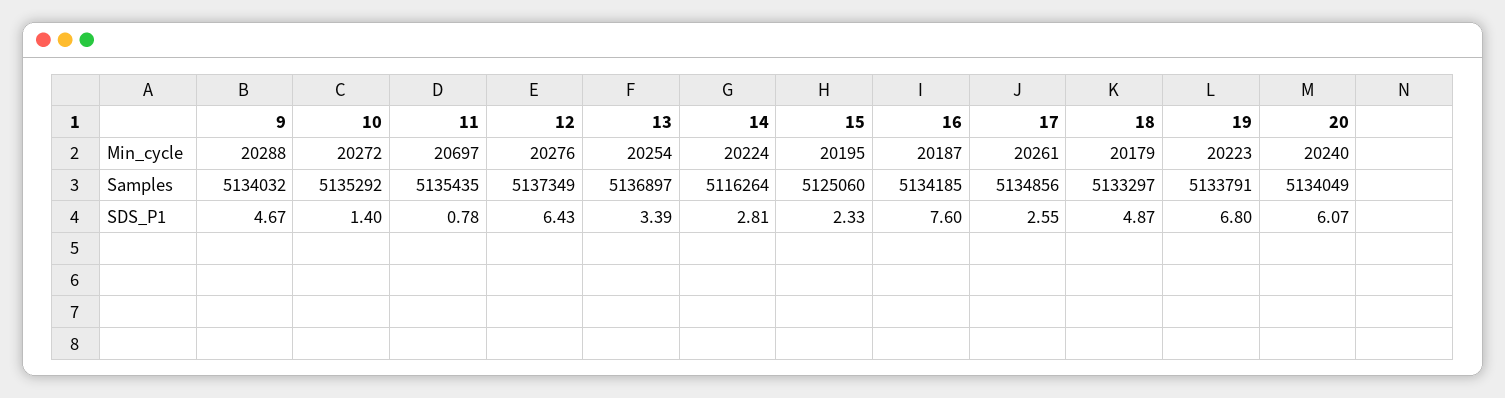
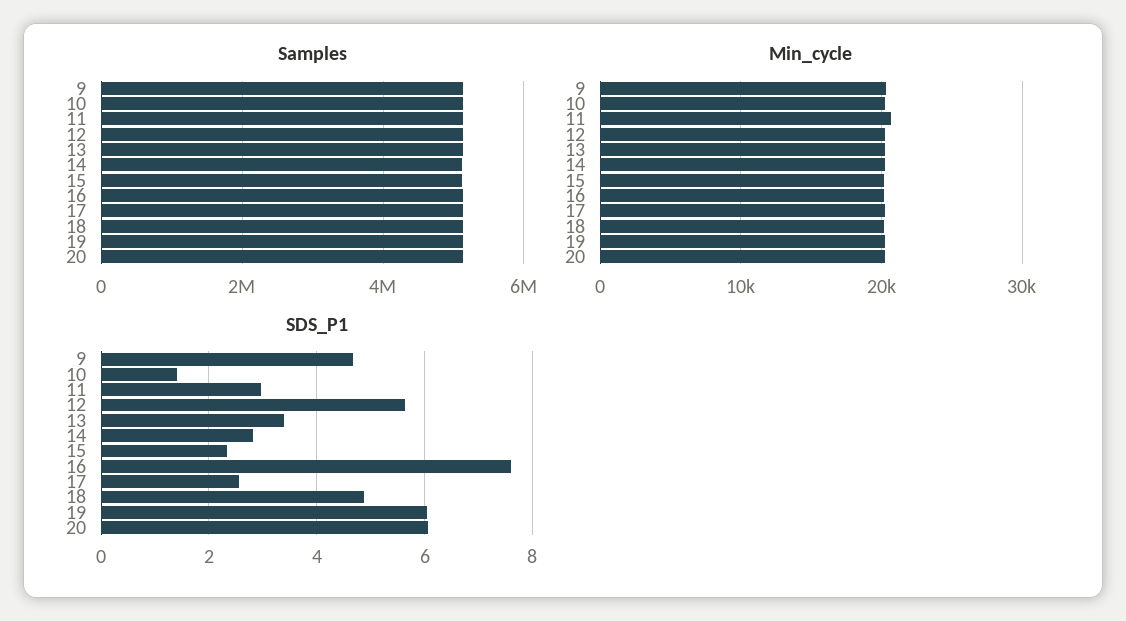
SDS_P1, 11: 0.78 -> 3
SDS_P1, 12: 6.43 -> 5.6
SDS_P1, 19: 6.8 -> 6

